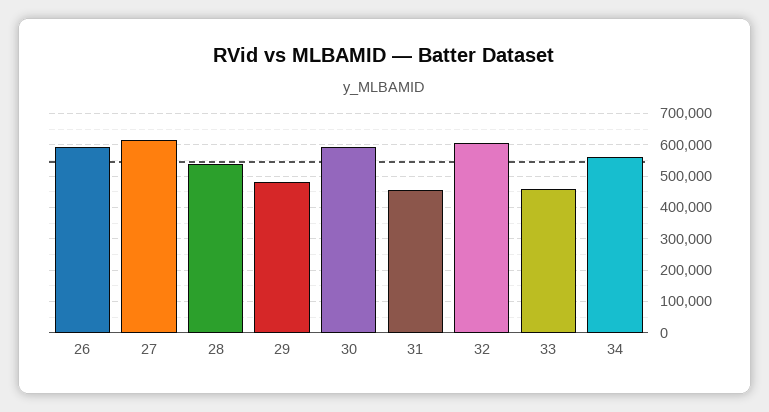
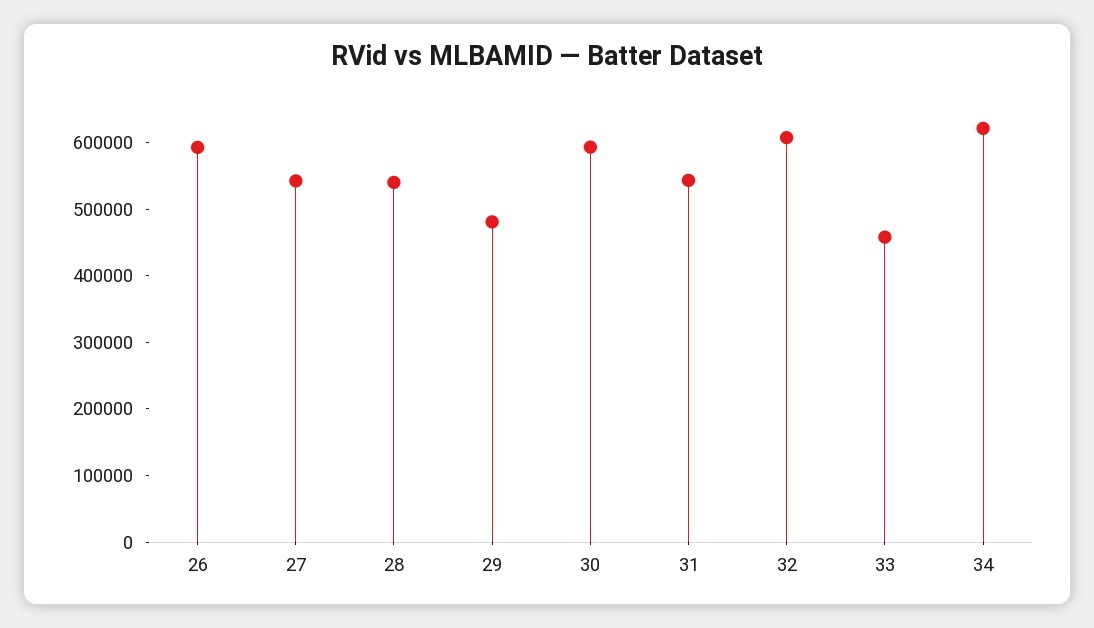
27: 620000 -> 540000
31: 460000 -> 540000
34: 560000 -> 620000

